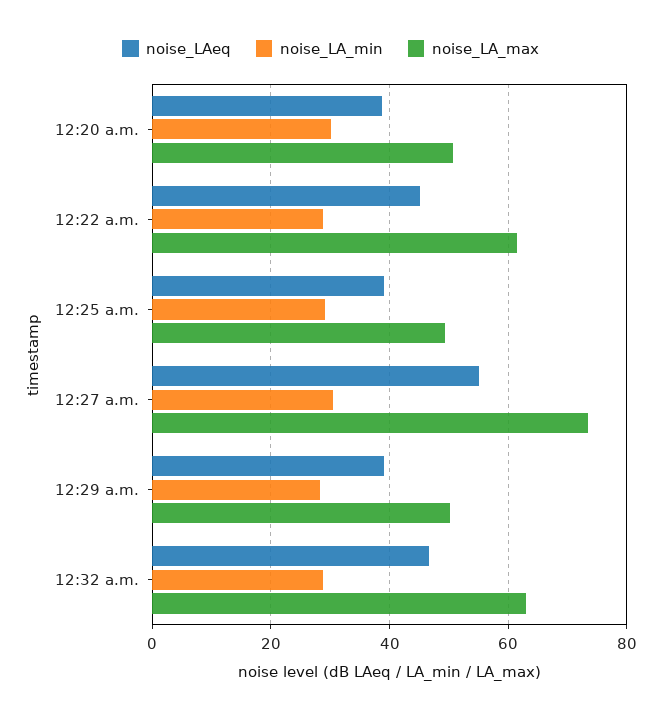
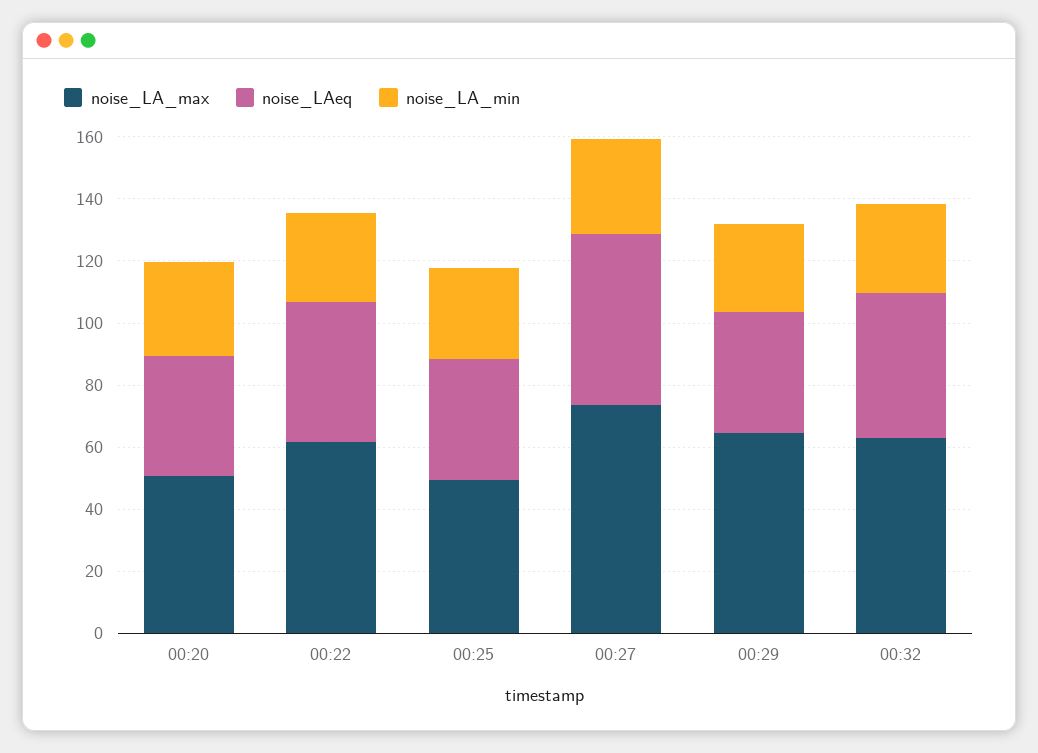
noise_LA_max, 12:29 a.m.: 50 -> 65

